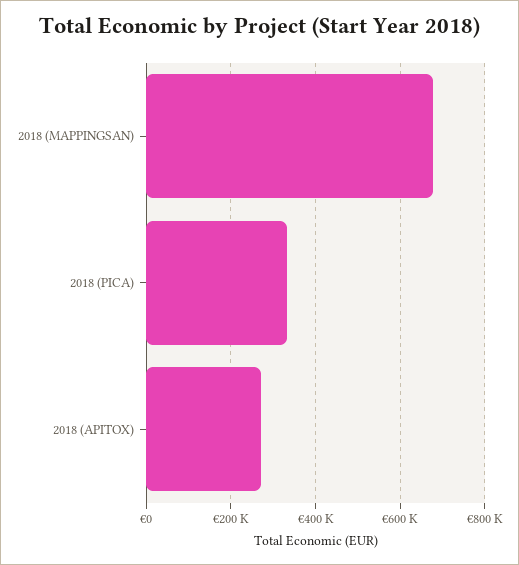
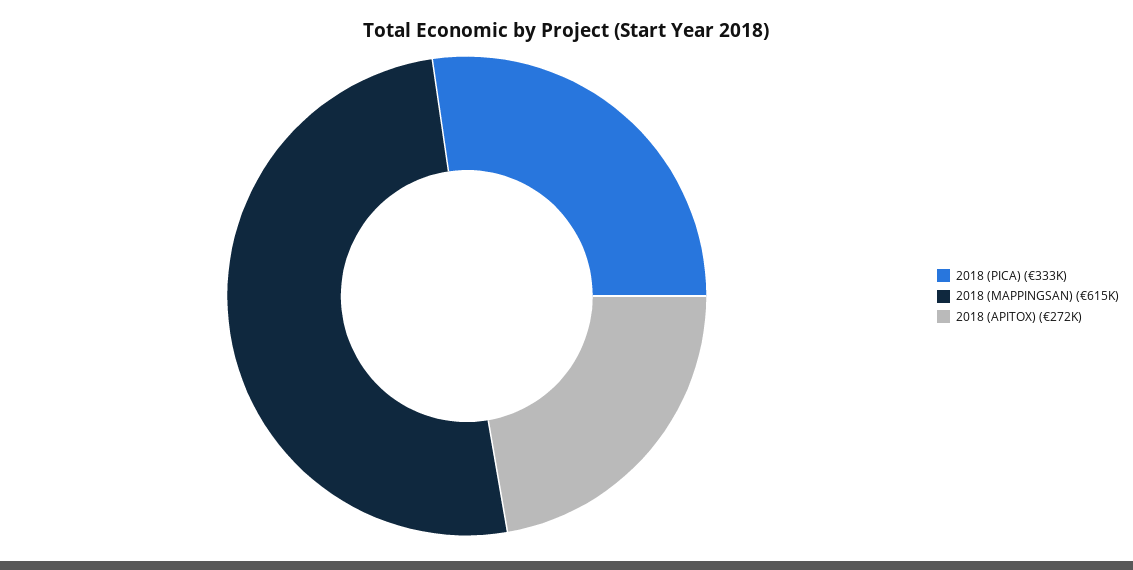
2018 (MAPPINGSAN): 680000 -> 615000

